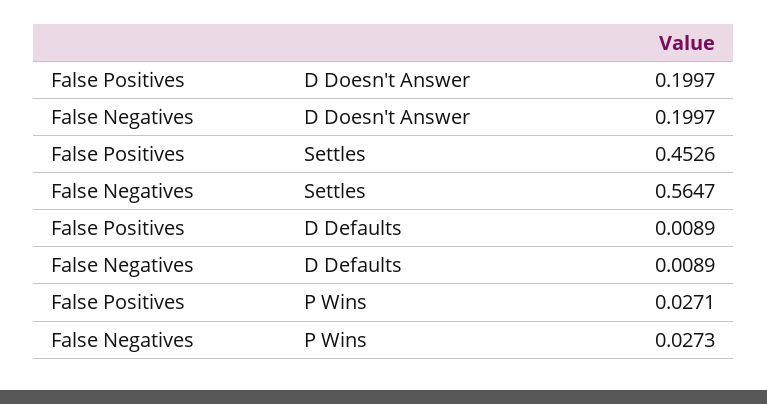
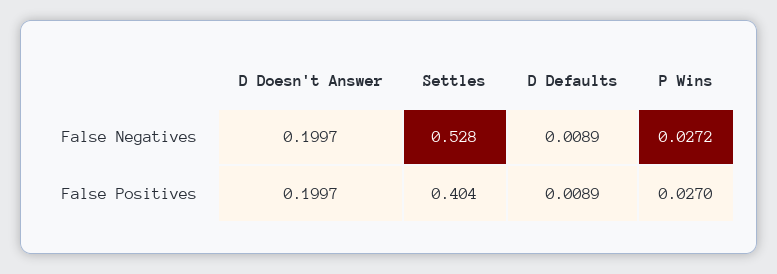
False Positives, Settles: 0.4526 -> 0.404
False Negatives, Settles: 0.5647 -> 0.528
False Positives, P Wins: 0.0271 -> 0.027
False Negatives, P Wins: 0.0273 -> 0.0272

